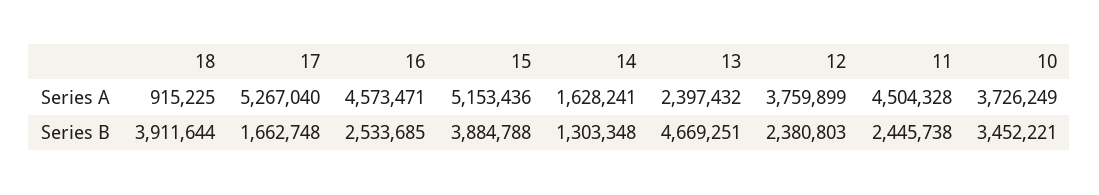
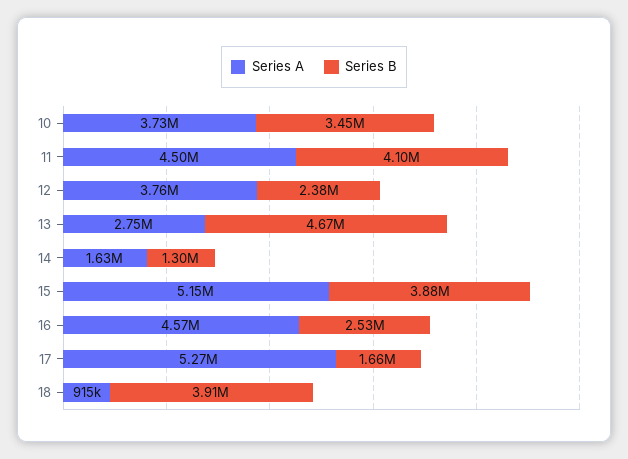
Series A, 13: 2397432 -> 2750000
Series B, 11: 2445738 -> 4100000

